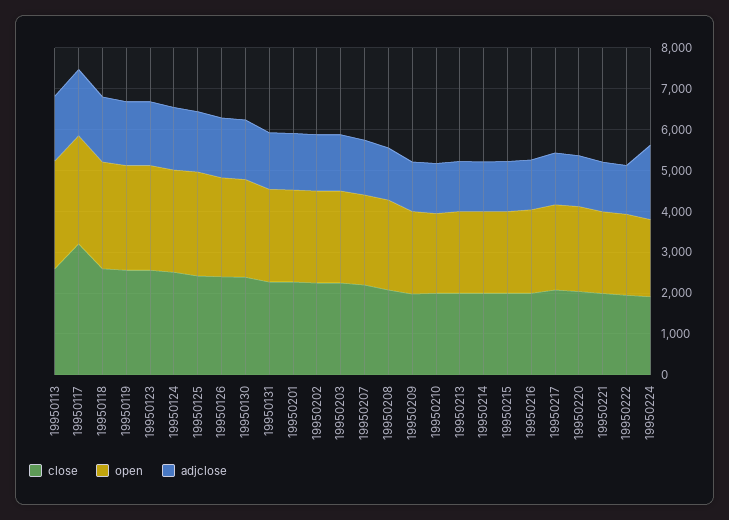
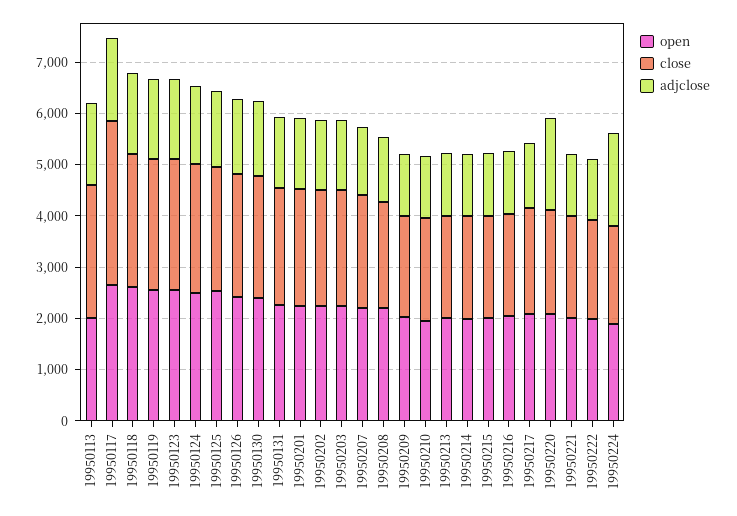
open, 19950113: 2600 -> 2000
adjclose, 19950220: 1200 -> 1800

